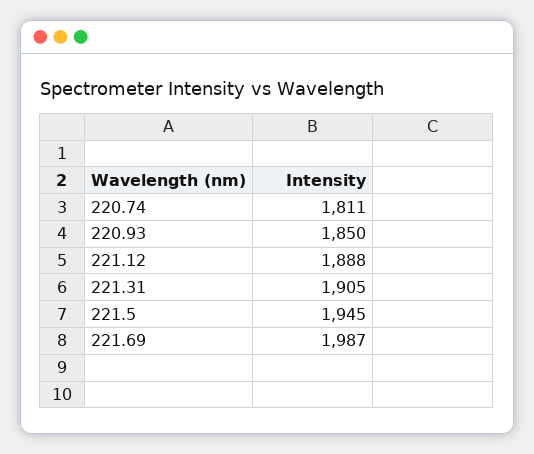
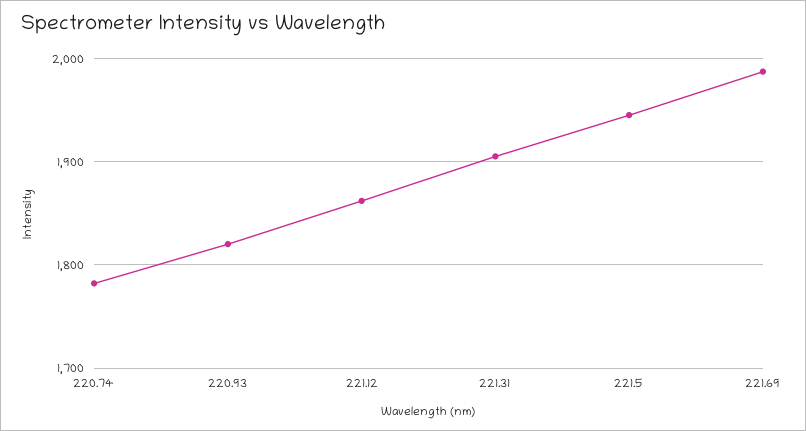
220.74: 1811 -> 1780
220.93: 1850 -> 1820
221.12: 1888 -> 1860

